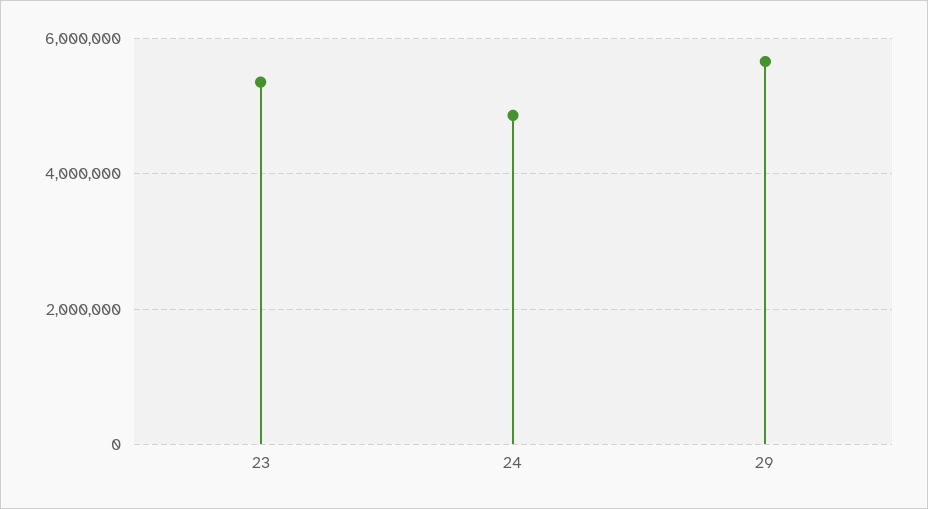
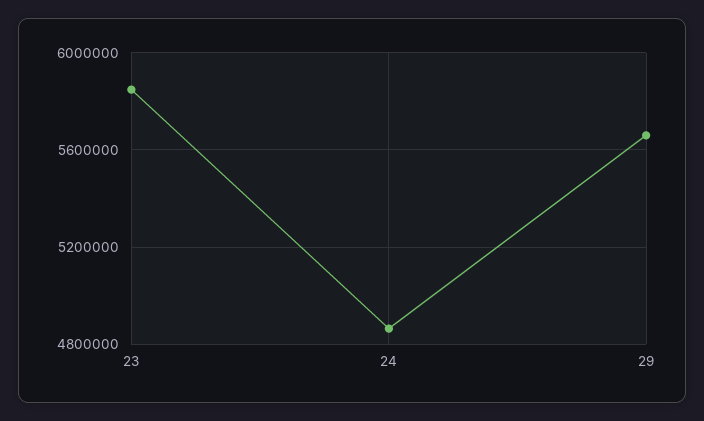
23: 5400000 -> 5850000

